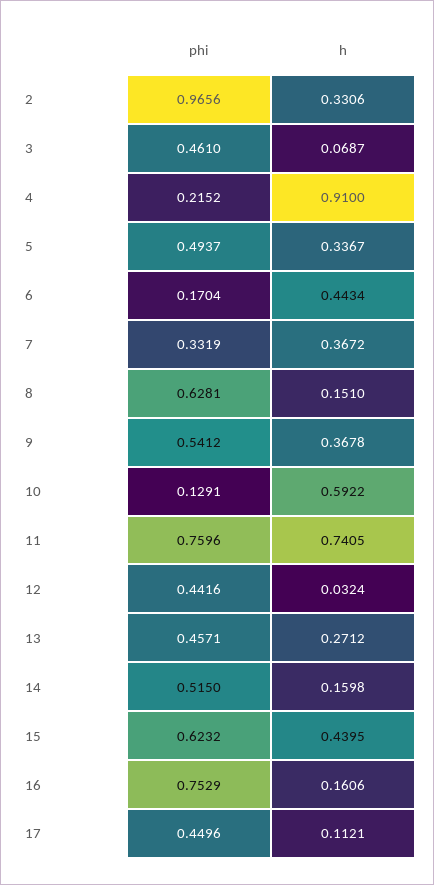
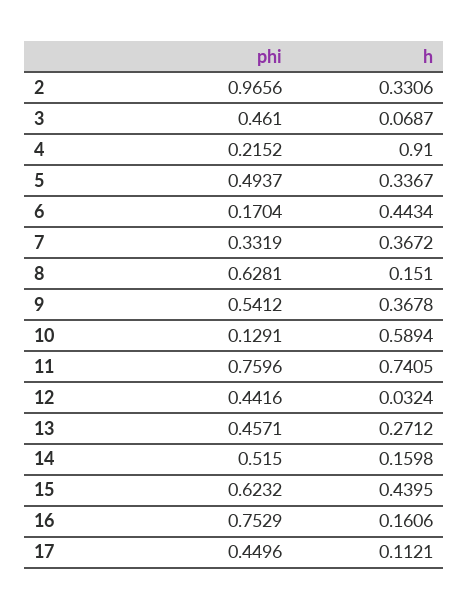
h, 10: 0.5922 -> 0.5894

